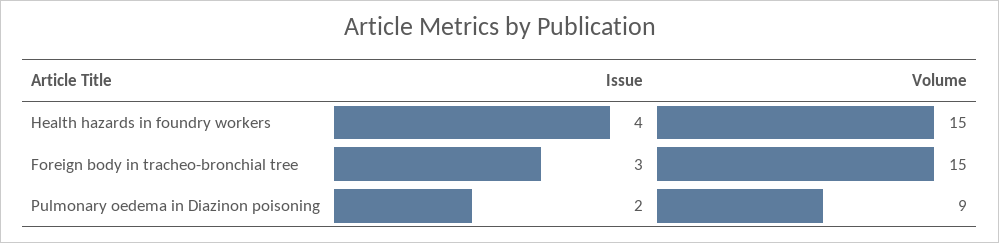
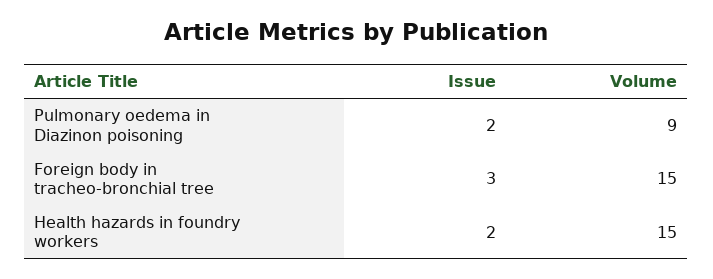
Issue, Health hazards in foundry workers: 4 -> 2

